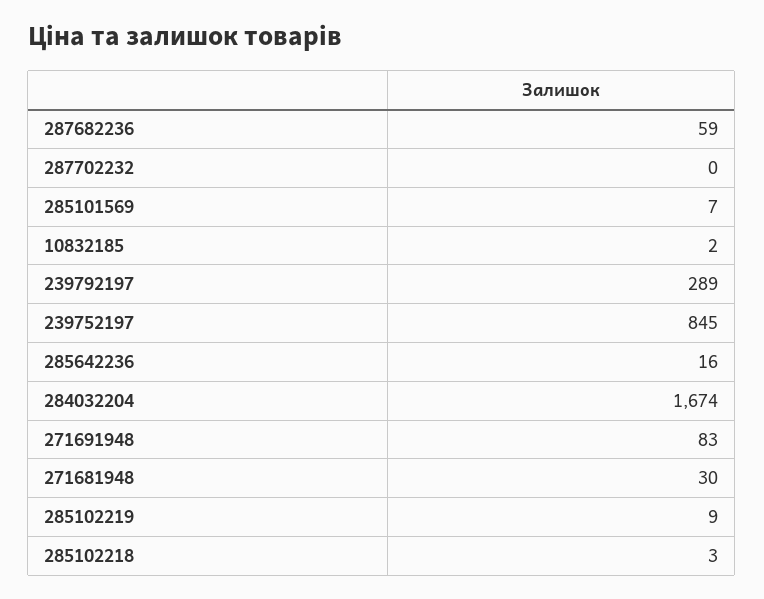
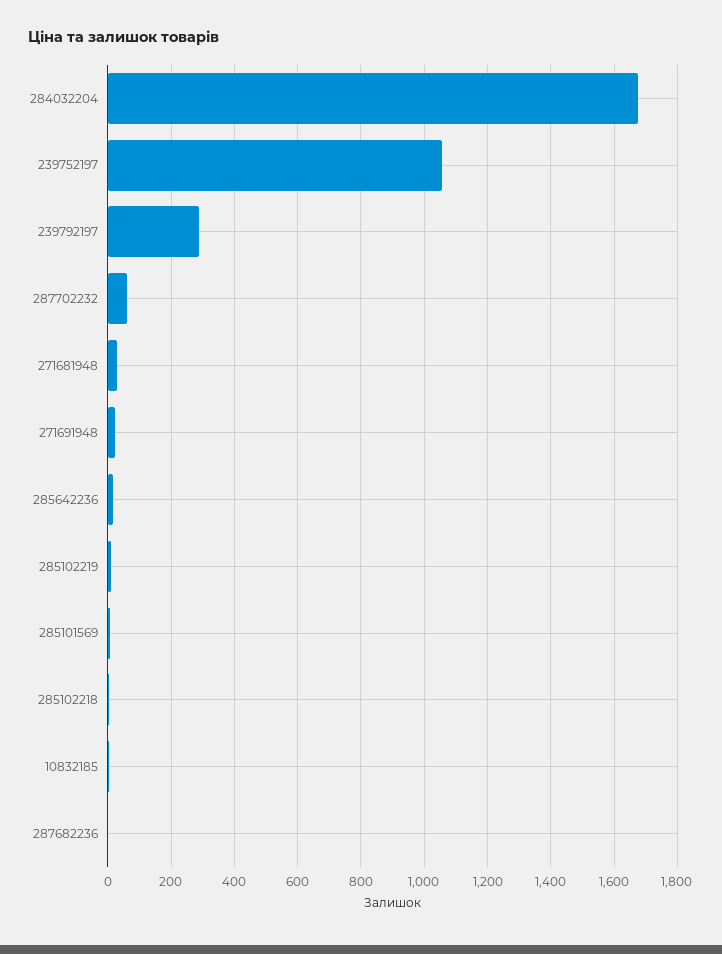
287682236: 59 -> 0
287702232: 0 -> 60
239752197: 845 -> 1060
271691948: 83 -> 20

